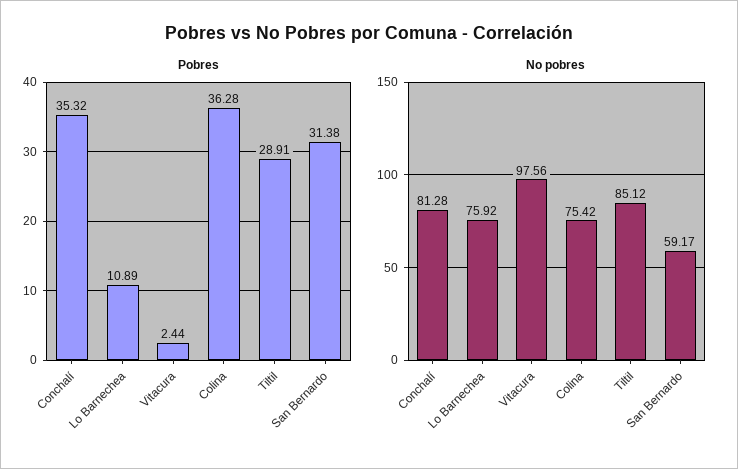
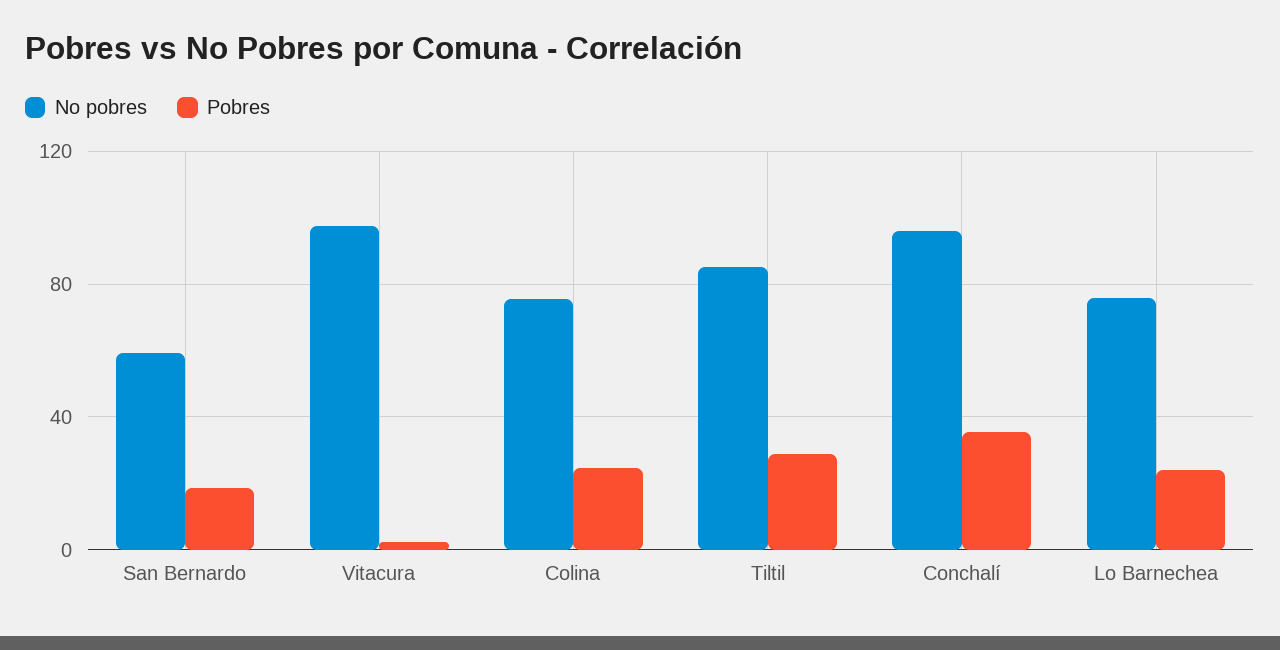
Pobres, Lo Barnechea: 10.89 -> 25
Pobres, Colina: 36.28 -> 25
Pobres, San Bernardo: 31.38 -> 20
No pobres, Conchalí: 81.28 -> 95

